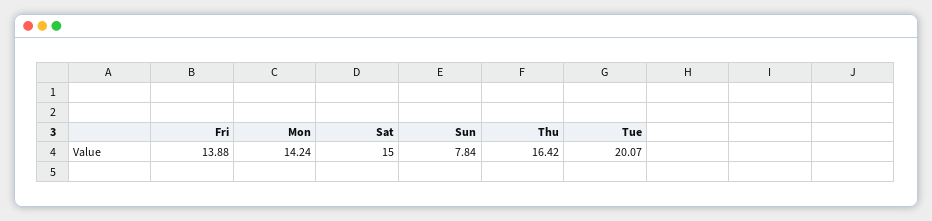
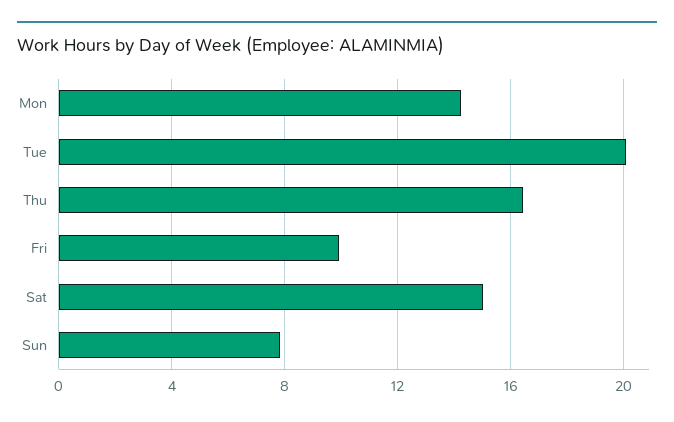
Fri: 13.88 -> 10

